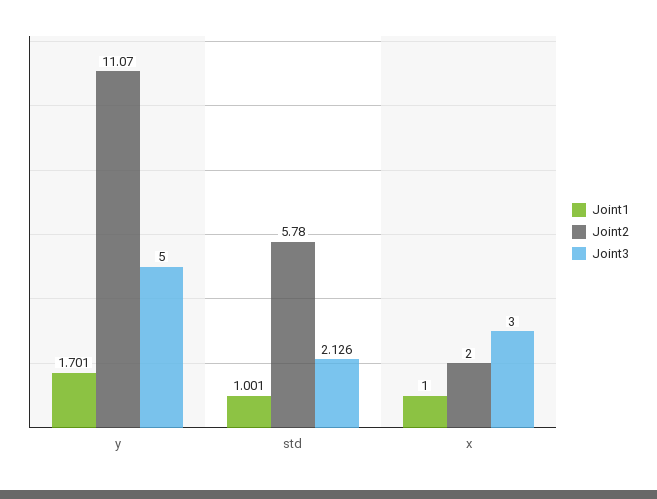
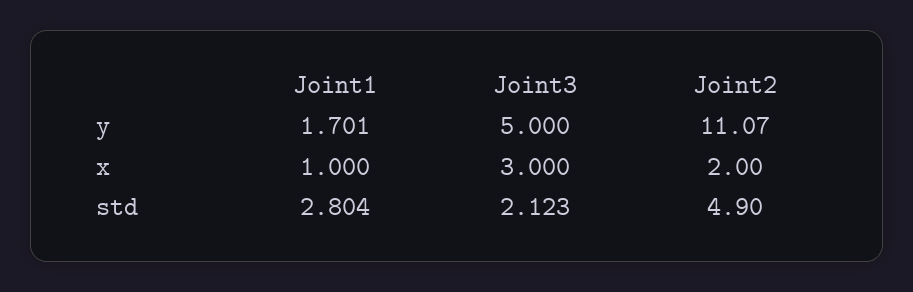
Joint1, std: 1.001 -> 2.804
Joint2, std: 5.78 -> 4.9
Joint3, std: 2.126 -> 2.123

